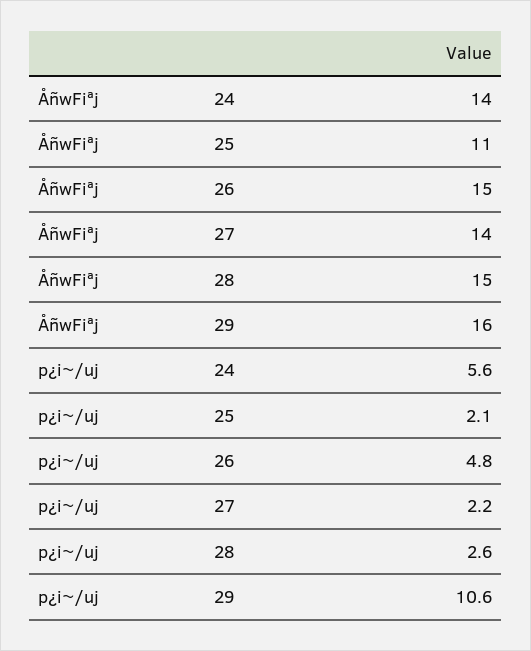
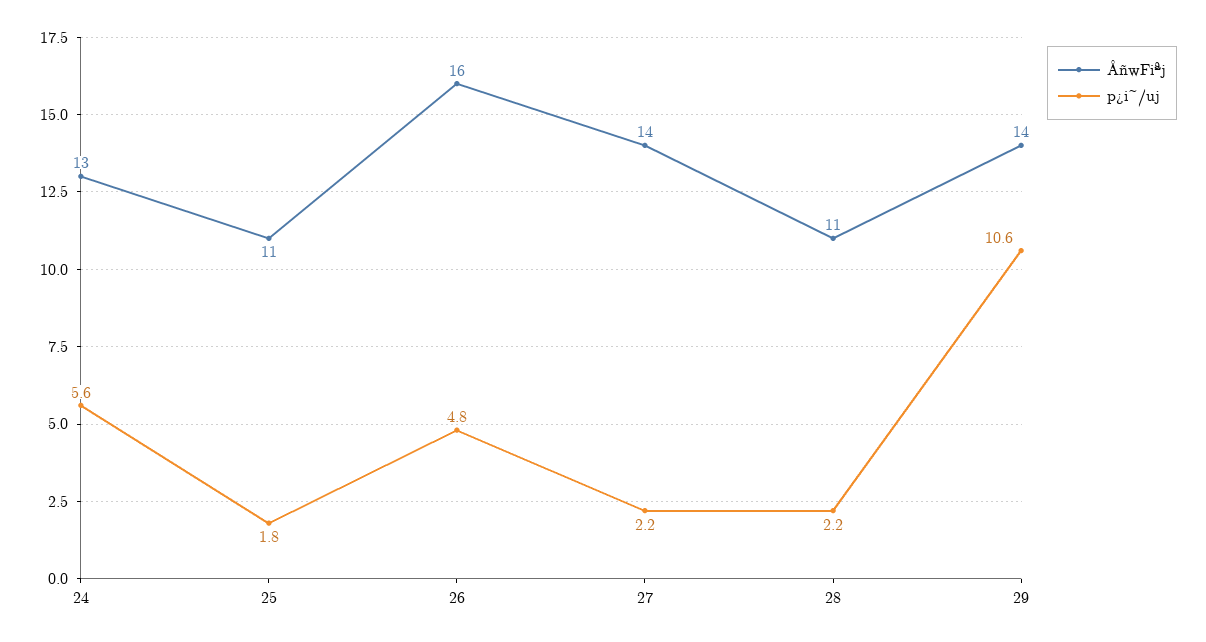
ÅñwFiªj, 24: 14 -> 13
ÅñwFiªj, 26: 15 -> 16
ÅñwFiªj, 28: 15 -> 11
ÅñwFiªj, 29: 16 -> 14
p¿i~/uj, 25: 2.1 -> 1.8
p¿i~/uj, 28: 2.6 -> 2.2

